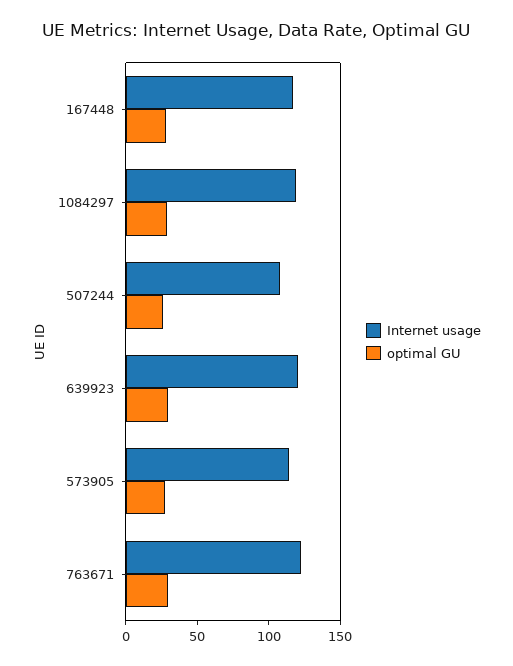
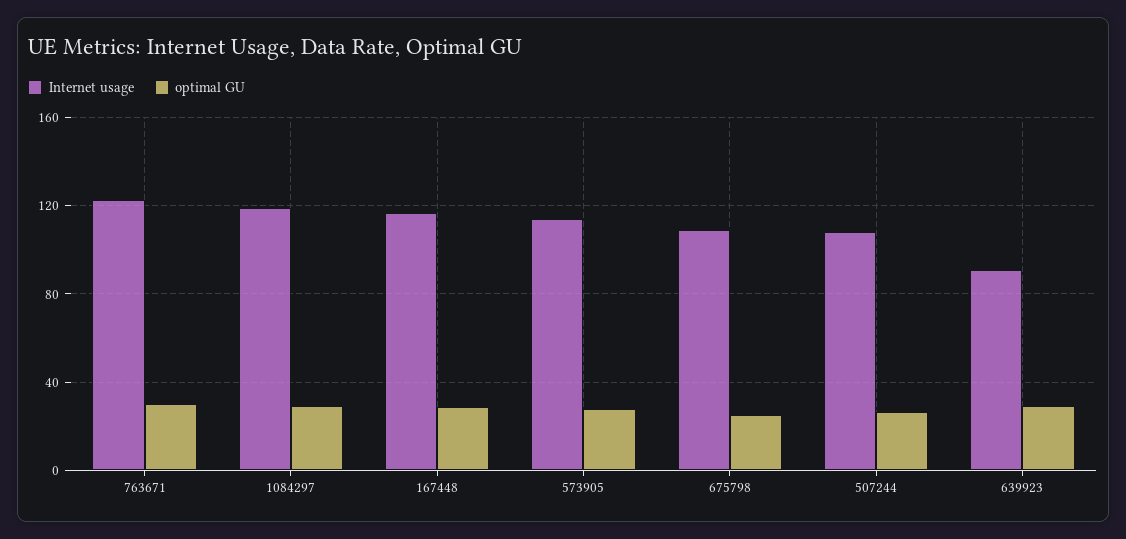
Internet usage, 639923: 120 -> 90
Internet usage, 675798: none -> 110
optimal GU, 675798: none -> 25

